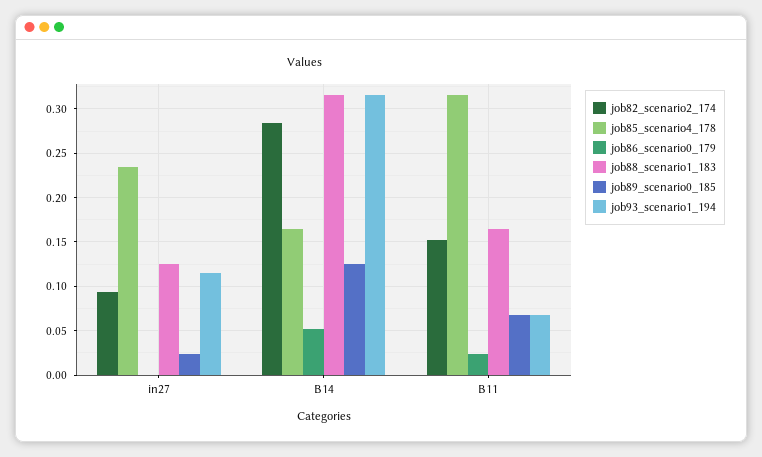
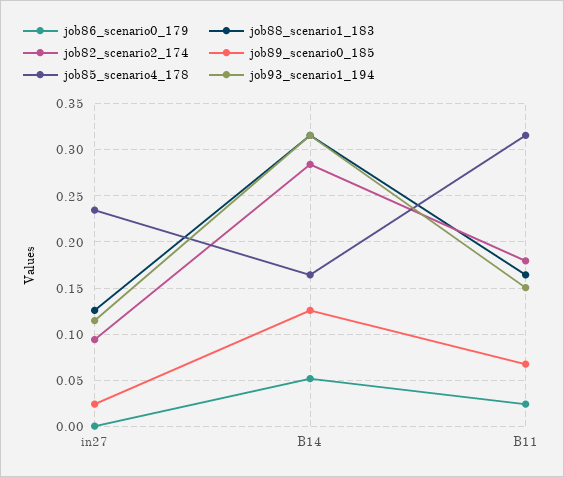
job82_scenario2_174, B11: 0.15 -> 0.18
job93_scenario1_194, B11: 0.07 -> 0.15

